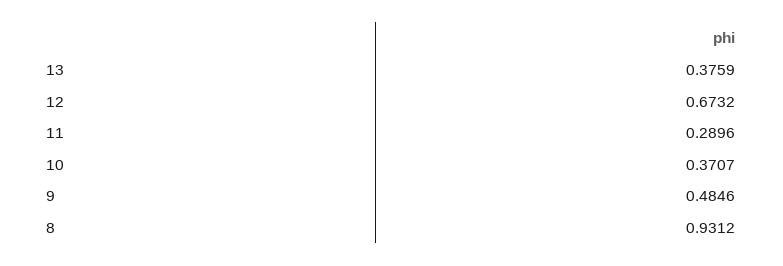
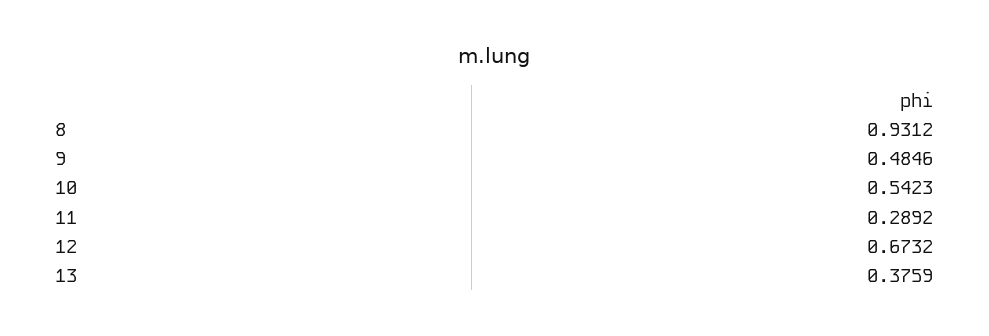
11: 0.2896 -> 0.2892
10: 0.3707 -> 0.5423

